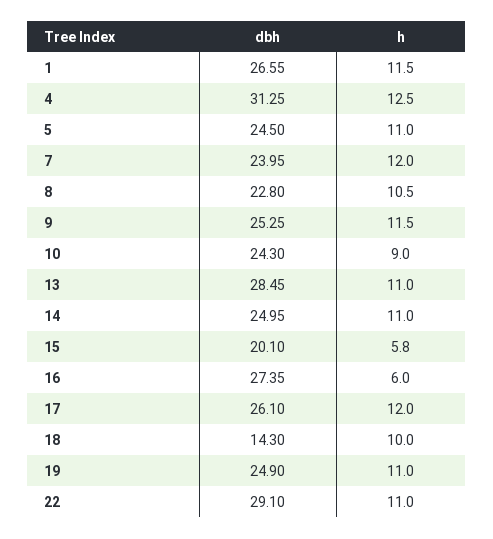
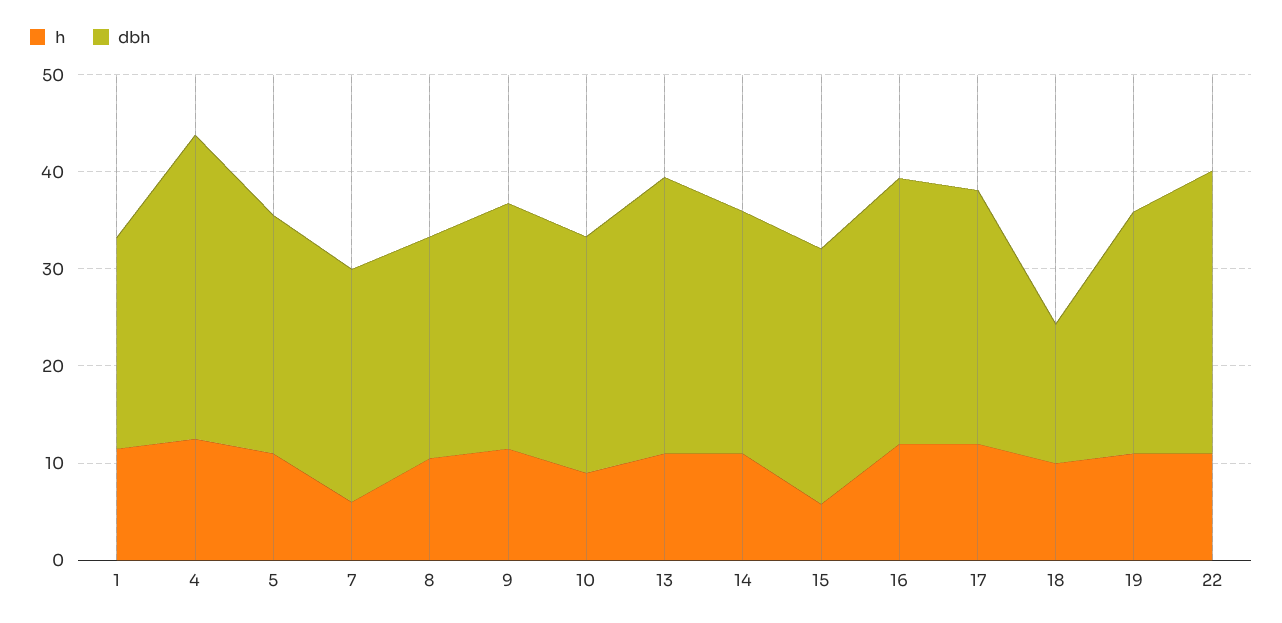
dbh, 1: 26.55 -> 22
h, 7: 12 -> 6
dbh, 15: 20.1 -> 26
h, 16: 6 -> 12

